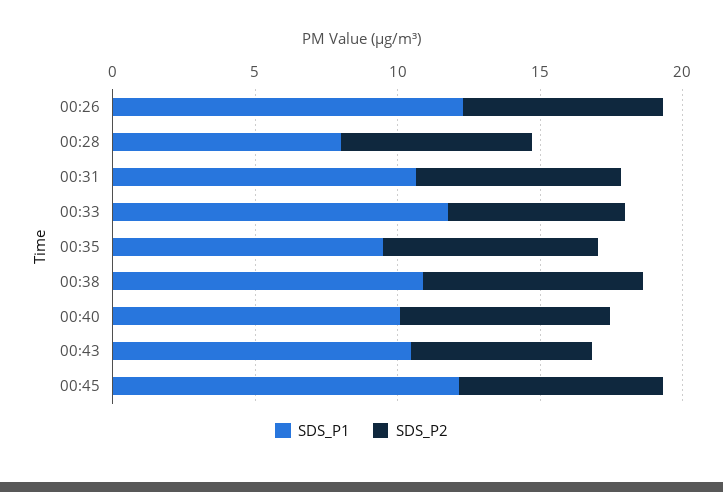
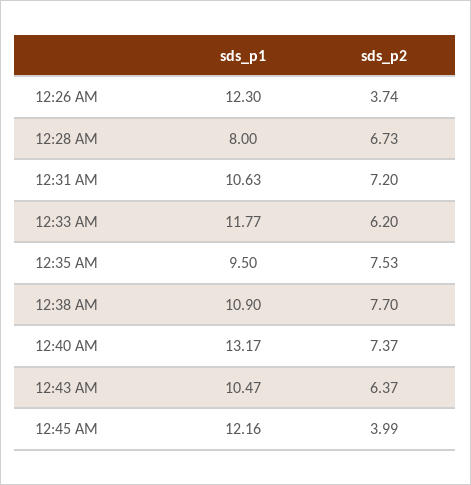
SDS_P2, 00:26: 7 -> 3.74
SDS_P1, 00:40: 10 -> 13.17
SDS_P2, 00:45: 7 -> 3.99

